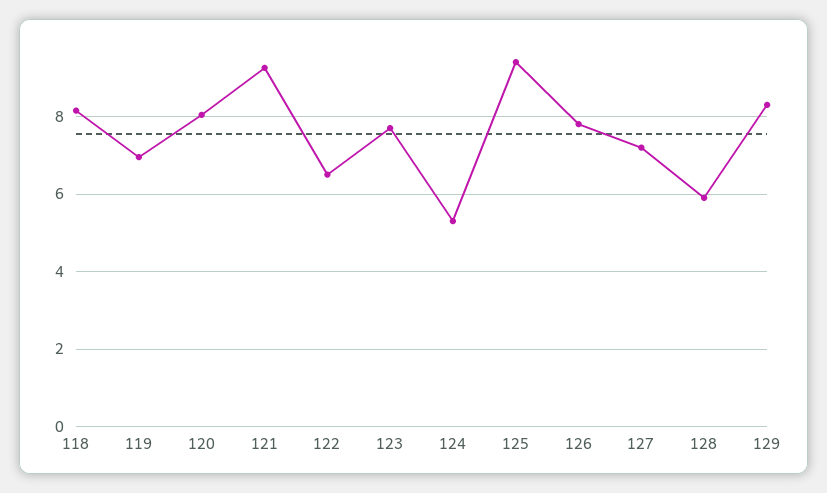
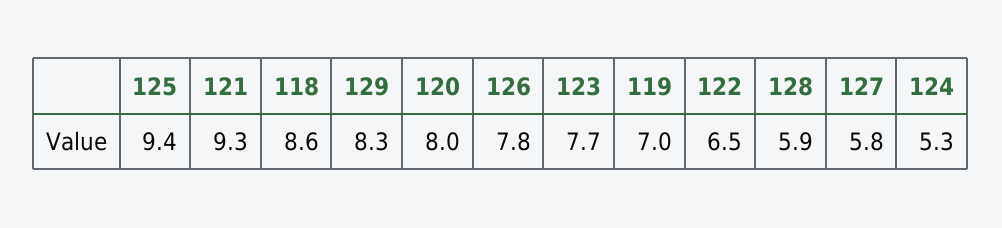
118: 8.2 -> 8.6
127: 7.2 -> 5.8

